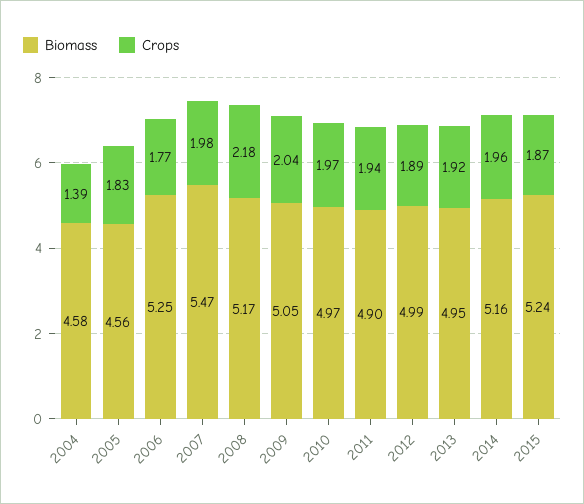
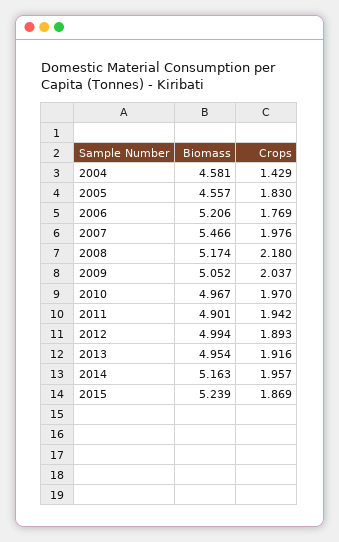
Crops, 2004: 1.39 -> 1.429
Biomass, 2006: 5.25 -> 5.206

